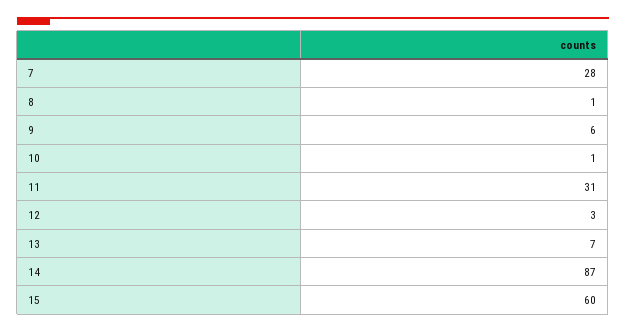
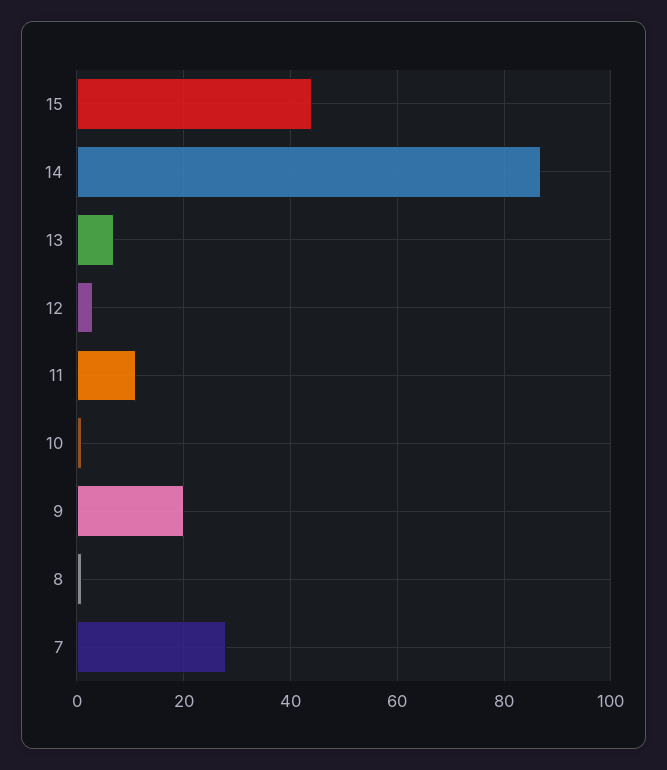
9: 6 -> 20
11: 31 -> 10
15: 60 -> 45

